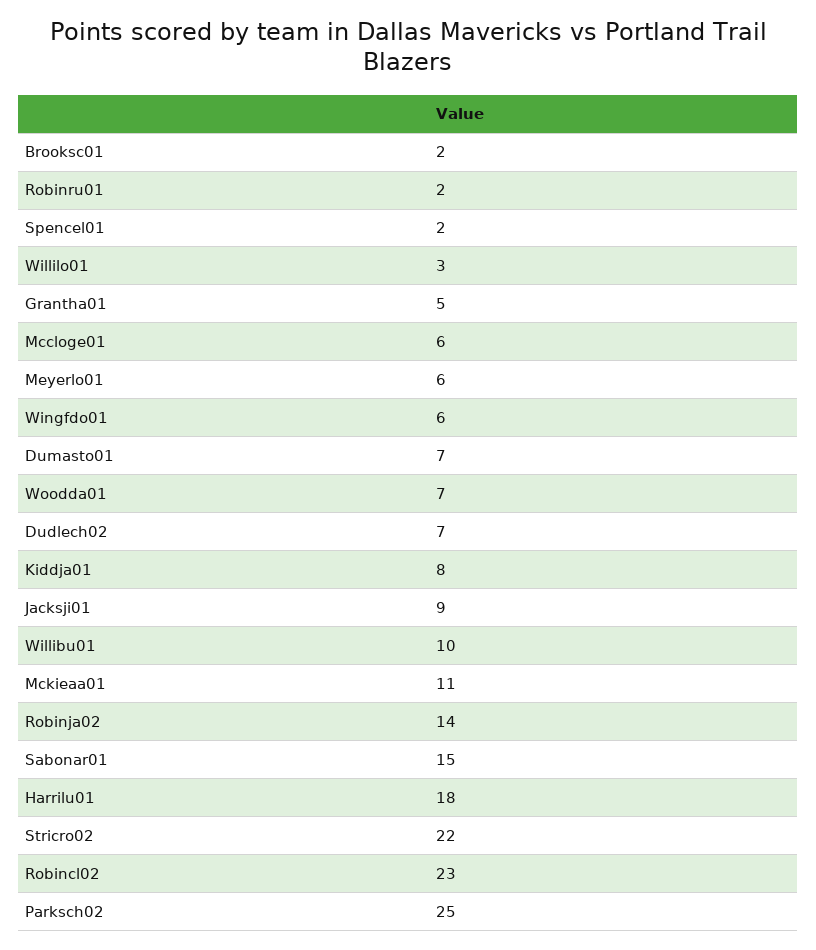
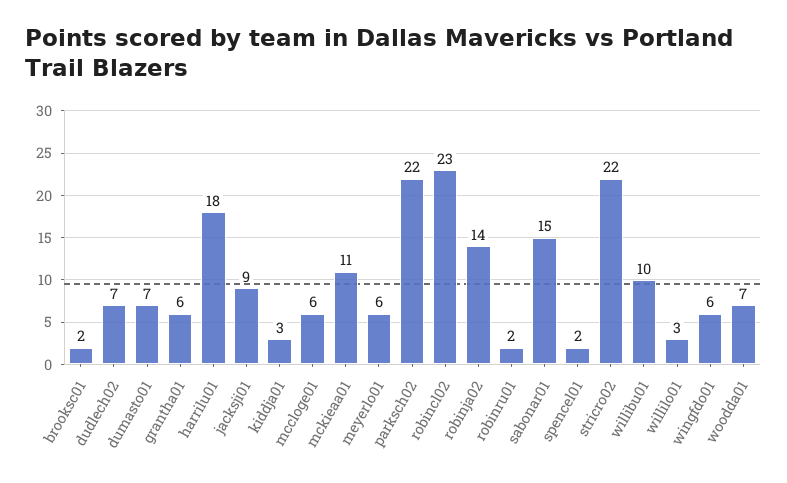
Grantha01: 5 -> 6
Kiddja01: 8 -> 3
Parksch02: 25 -> 22

